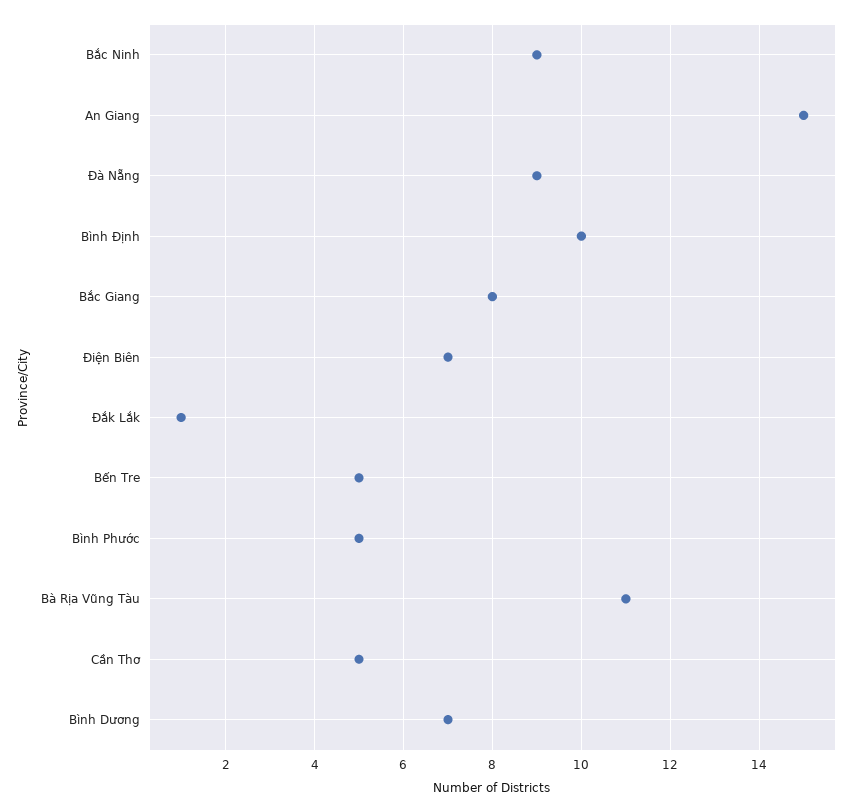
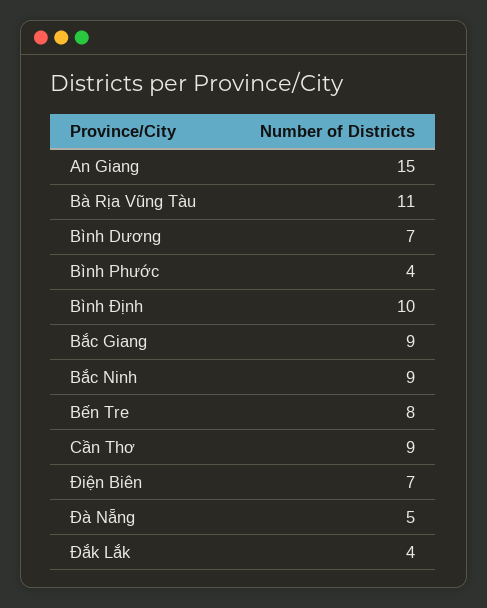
Đà Nẵng: 9 -> 5
Bắc Giang: 8 -> 9
Đắk Lắk: 1 -> 4
Bến Tre: 5 -> 8
Bình Phước: 5 -> 4
Cần Thơ: 5 -> 9

